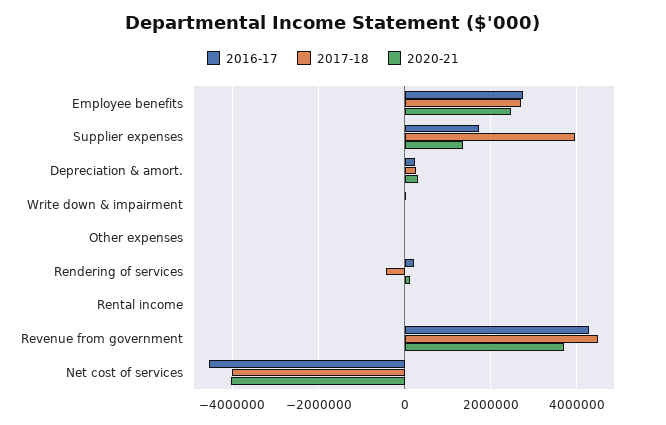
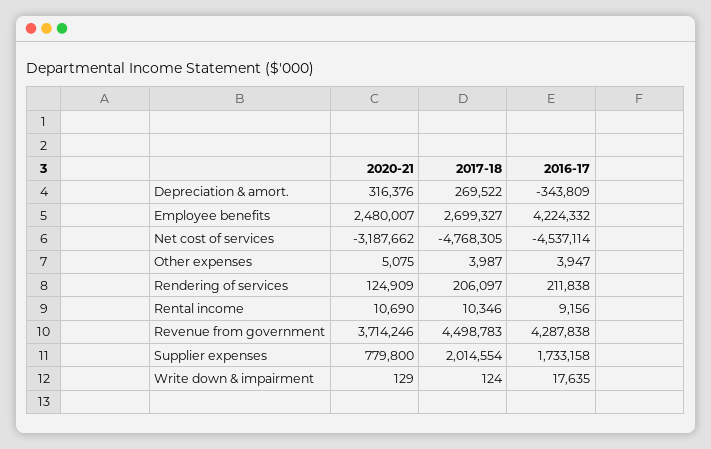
2016-17, Employee benefits: 2800000 -> 4224332
2017-18, Supplier expenses: 4000000 -> 2014554
2020-21, Supplier expenses: 1400000 -> 779800
2016-17, Depreciation & amort.: 200000 -> -343809
2017-18, Rendering of services: -400000 -> 206097
2017-18, Net cost of services: -4000000 -> -4768305
2020-21, Net cost of services: -4000000 -> -3187662

